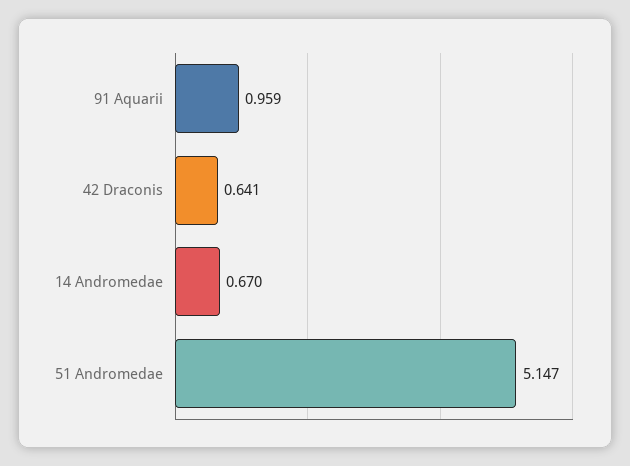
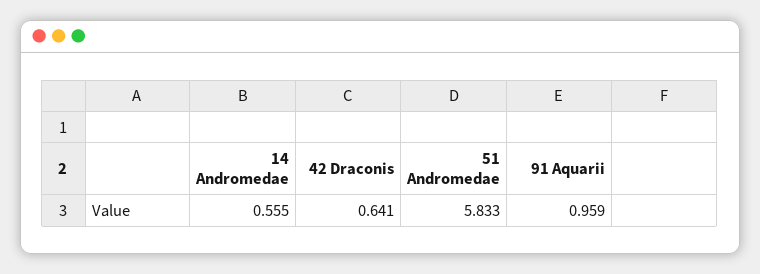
14 Andromedae: 0.67 -> 0.555
51 Andromedae: 5.147 -> 5.833

